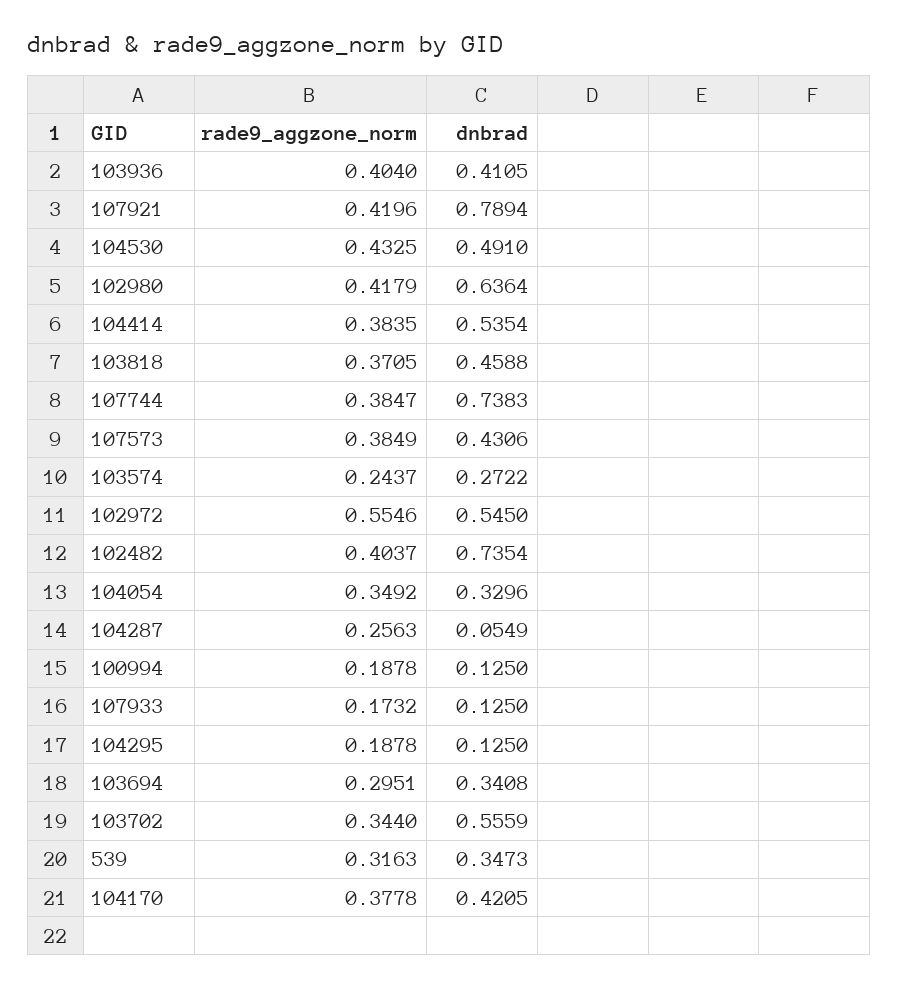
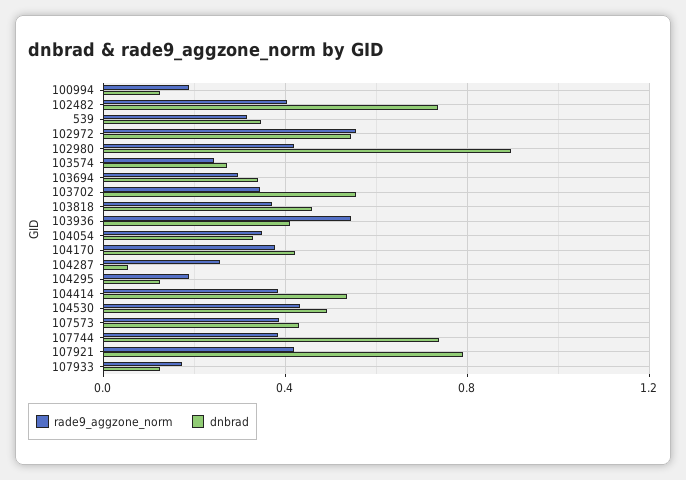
rade9_aggzone_norm, 103936: 0.404 -> 0.55
dnbrad, 102980: 0.6364 -> 0.9

